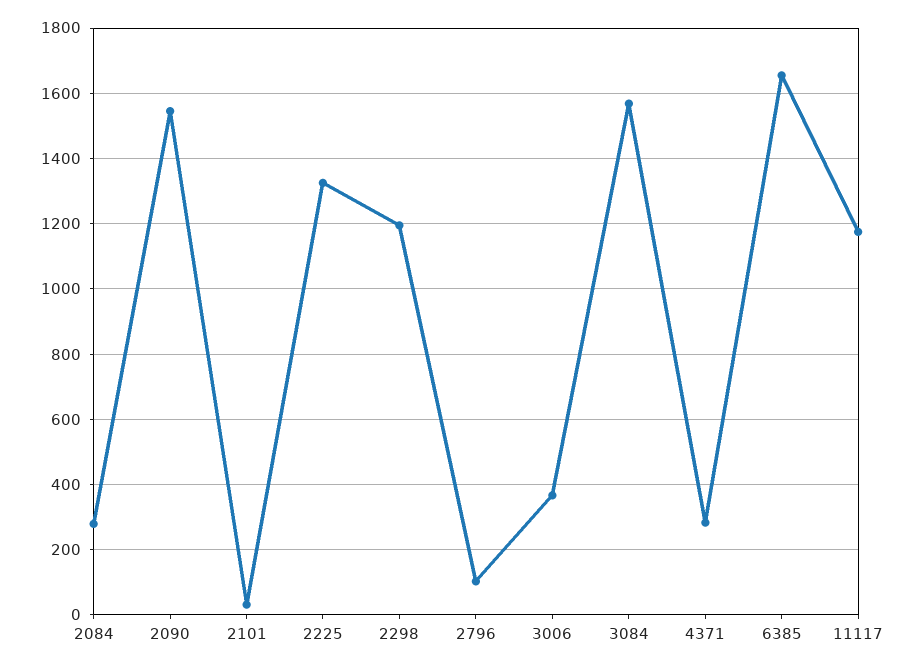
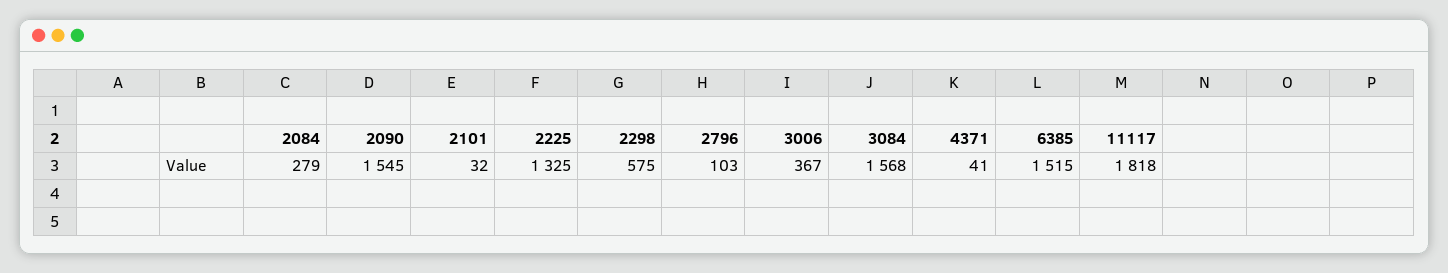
2298: 1200 -> 575
4371: 280 -> 41
6385: 1660 -> 1515
11117: 1180 -> 1818

